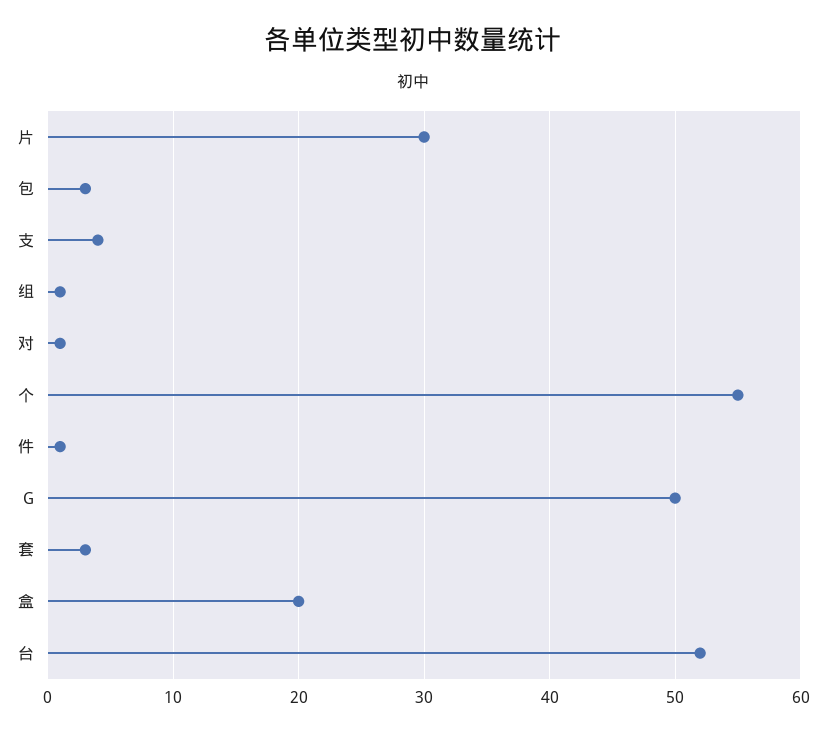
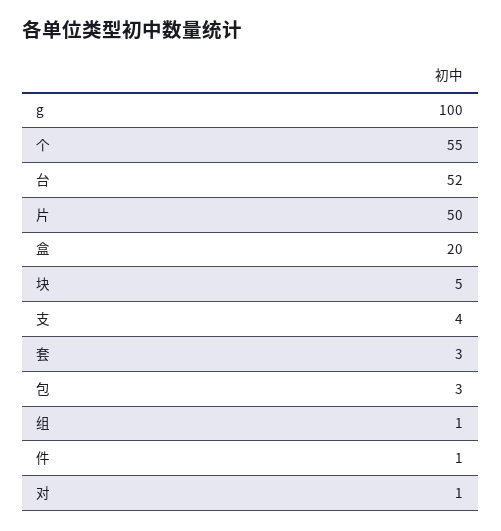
片: 30 -> 50
G: 50 -> 100
块: none -> 5

